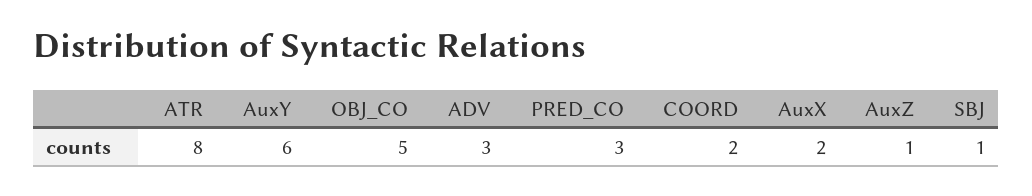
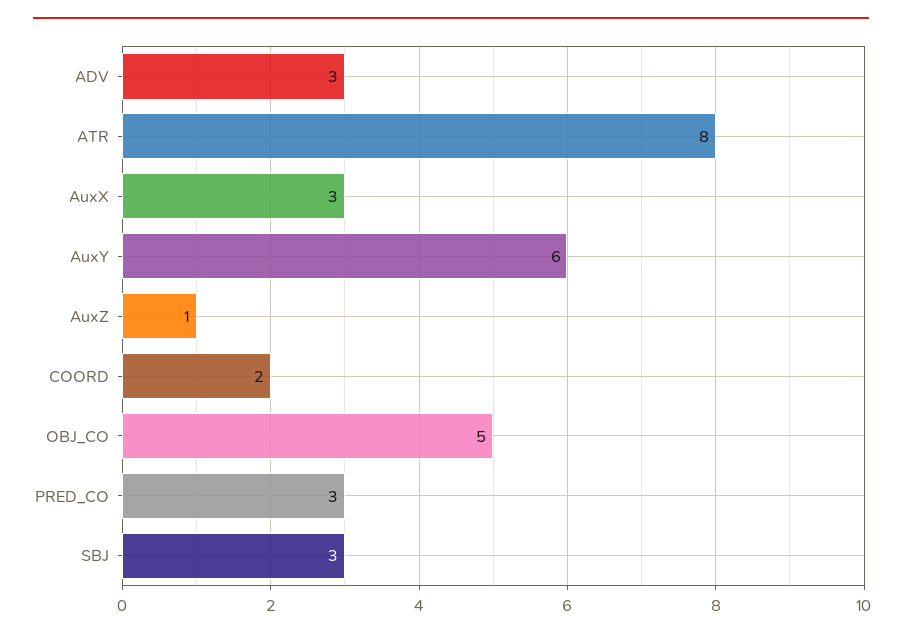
AuxX: 2 -> 3
SBJ: 1 -> 3

